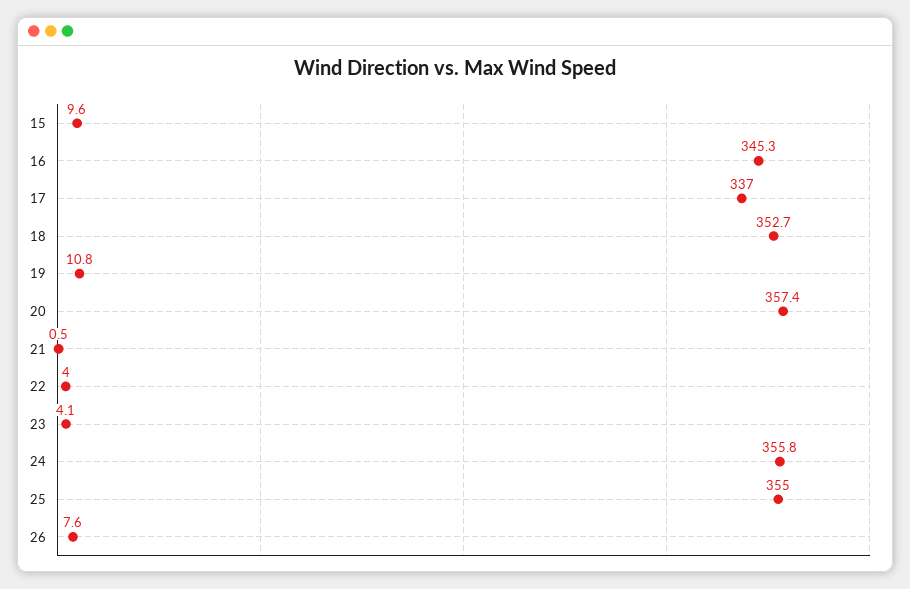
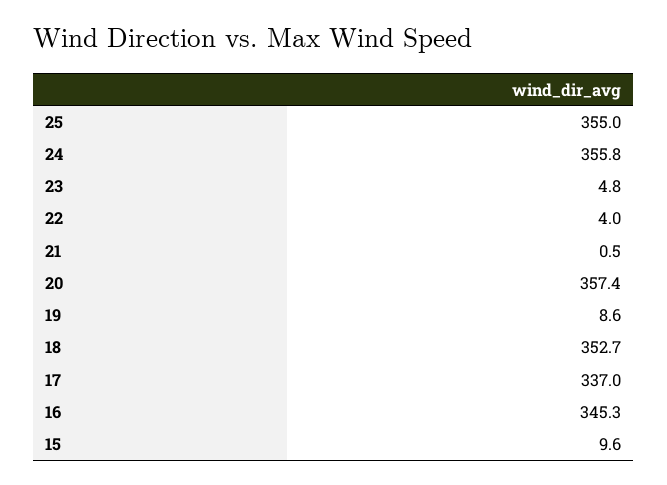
19: 10.8 -> 8.6
23: 4.1 -> 4.8
26: 7.6 -> none

